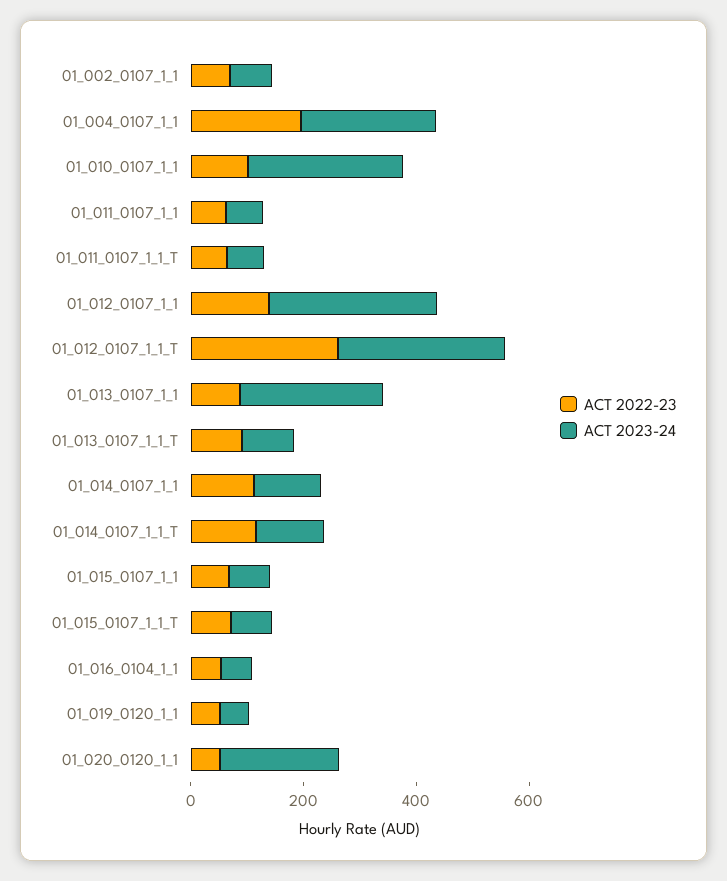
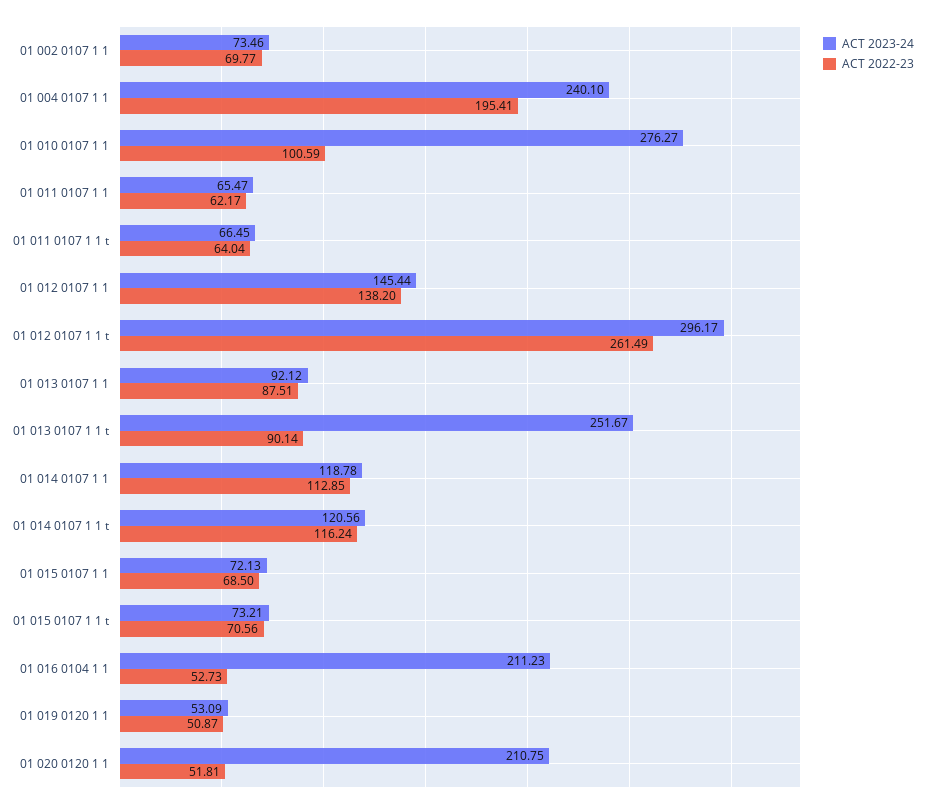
ACT 2023-24, 01_012_0107_1_1: 300 -> 145.44
ACT 2023-24, 01_013_0107_1_1: 250 -> 92.12
ACT 2023-24, 01_013_0107_1_1_T: 100 -> 251.67
ACT 2023-24, 01_016_0104_1_1: 50 -> 211.23

